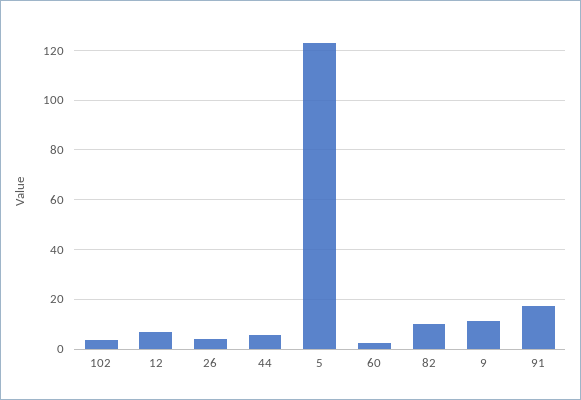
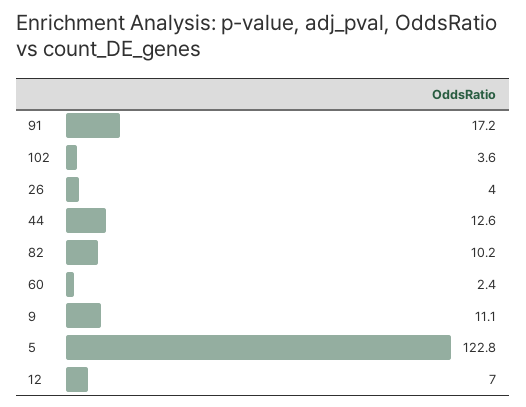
44: 5 -> 12.6

